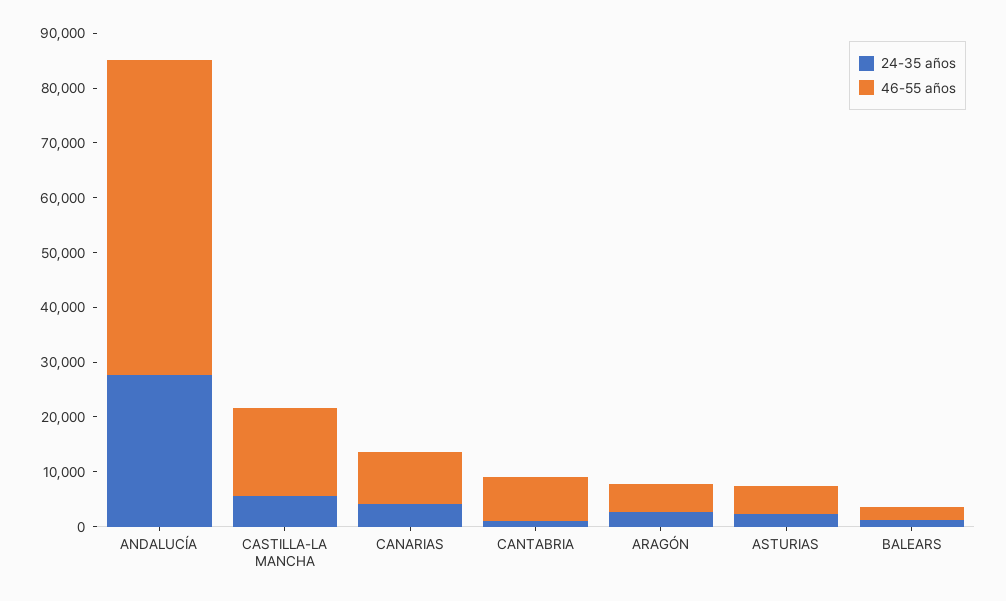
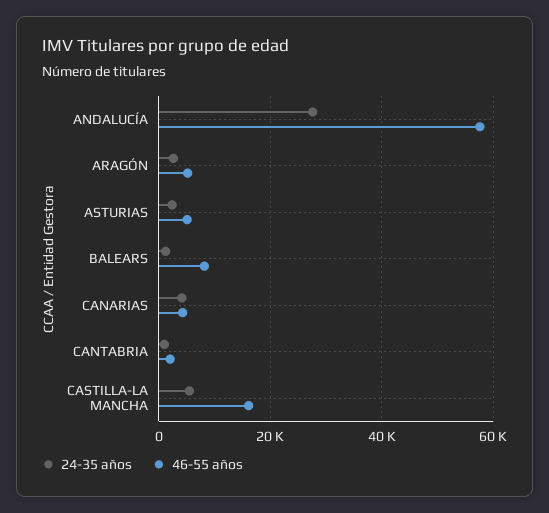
46-55 años, CANARIAS: 10000 -> 4000
46-55 años, CANTABRIA: 8000 -> 2000
46-55 años, BALEARS: 2000 -> 8000

